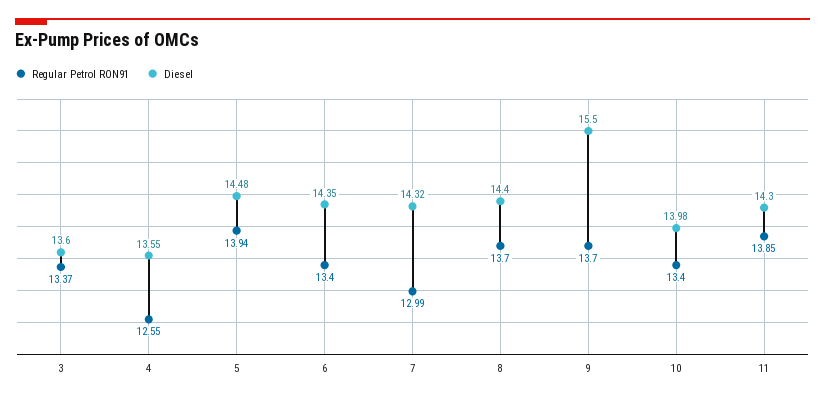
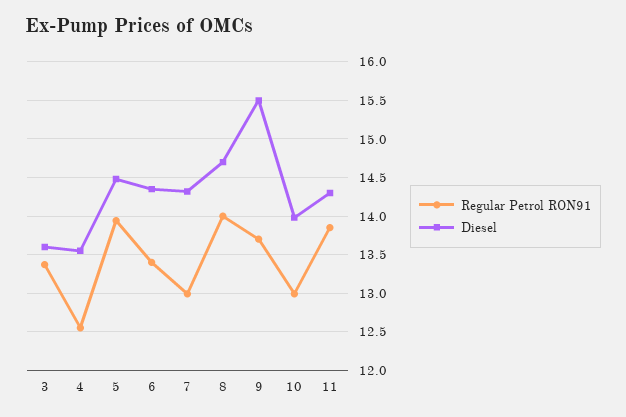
Regular Petrol RON91, 8: 13.7 -> 14
Diesel, 8: 14.4 -> 14.7
Regular Petrol RON91, 10: 13.4 -> 13

